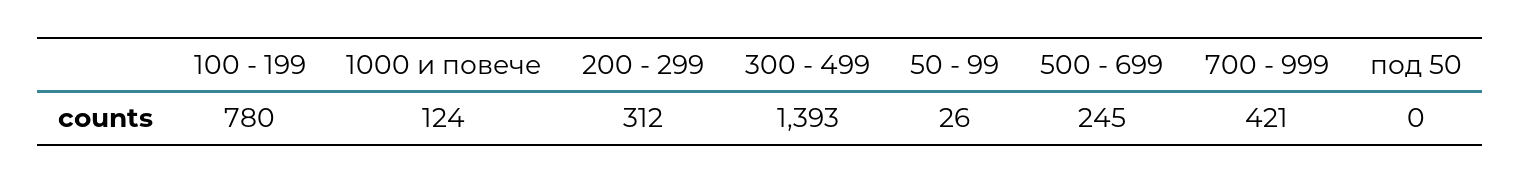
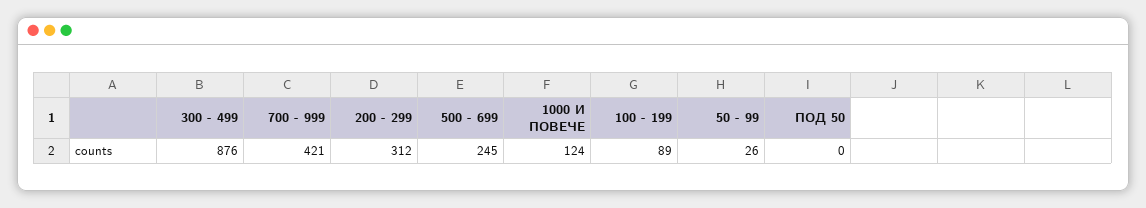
100 - 199: 780 -> 89
300 - 499: 1393 -> 876

